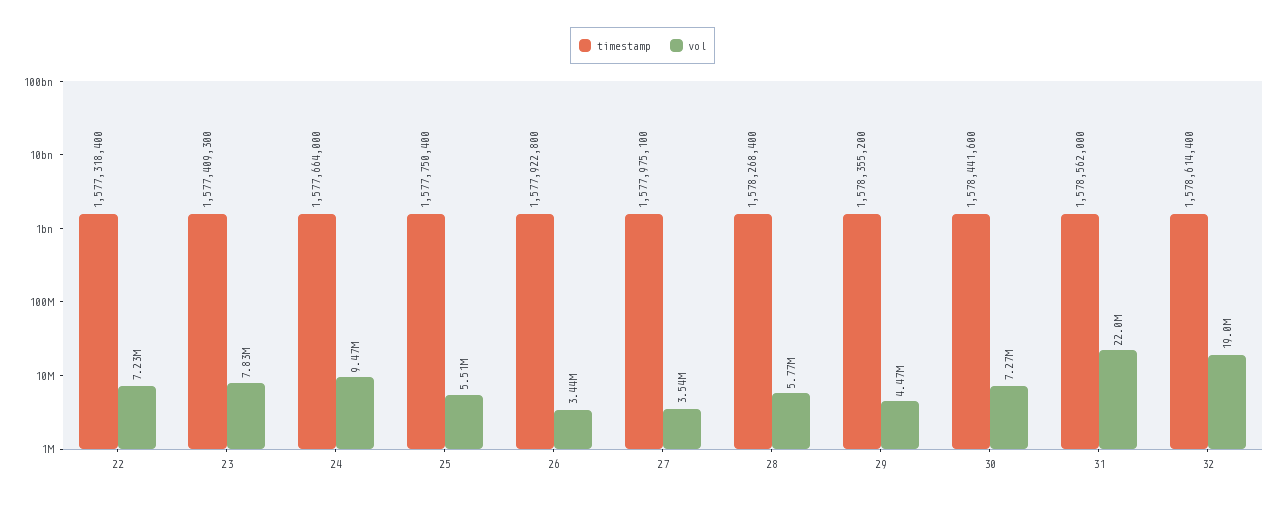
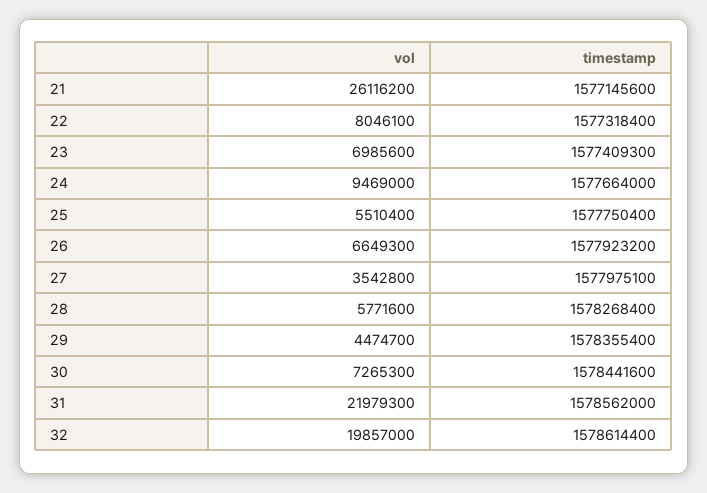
vol, 22: 7230000 -> 8046100
vol, 23: 7830000 -> 6985600
timestamp, 26: 1577922800 -> 1577923200
vol, 26: 3440000 -> 6649300
timestamp, 29: 1578355200 -> 1578355400
vol, 32: 19000000 -> 19857000
vol, 21: none -> 26116200
timestamp, 21: none -> 1577145600

